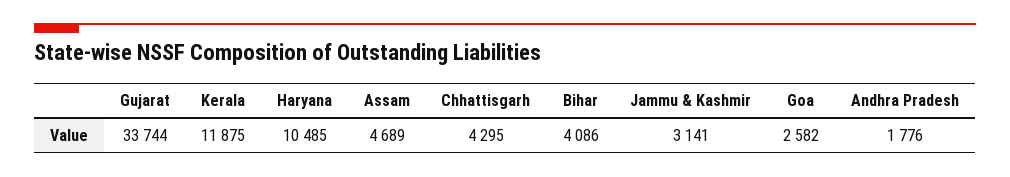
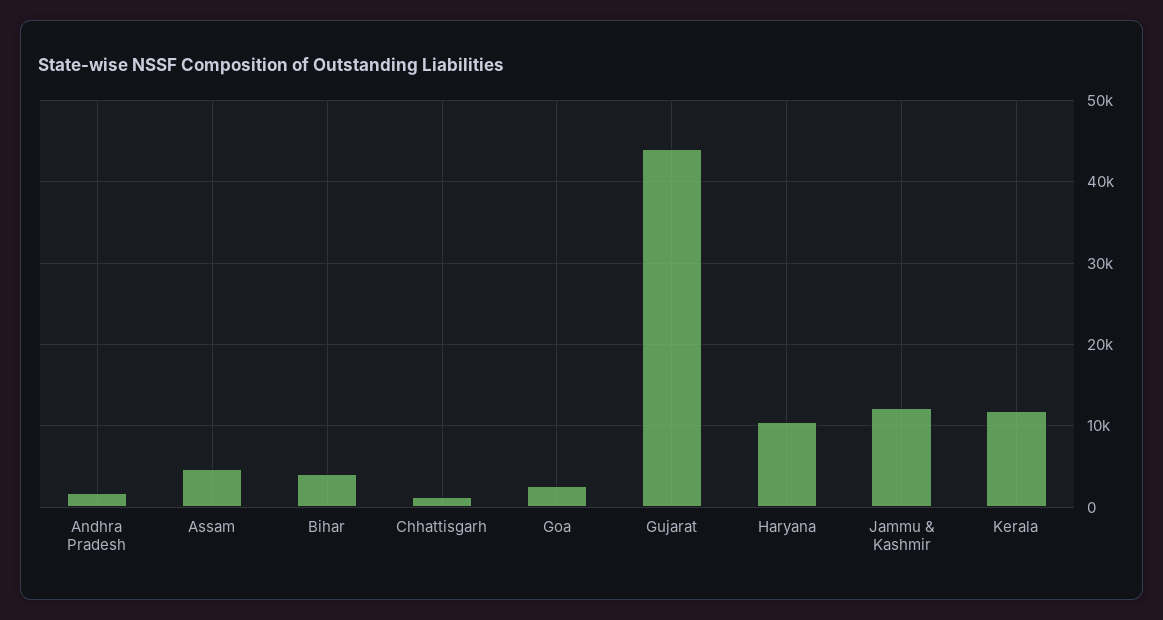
Gujarat: 33744 -> 44000
Chhattisgarh: 4295 -> 1000
Jammu & Kashmir: 3141 -> 12000

